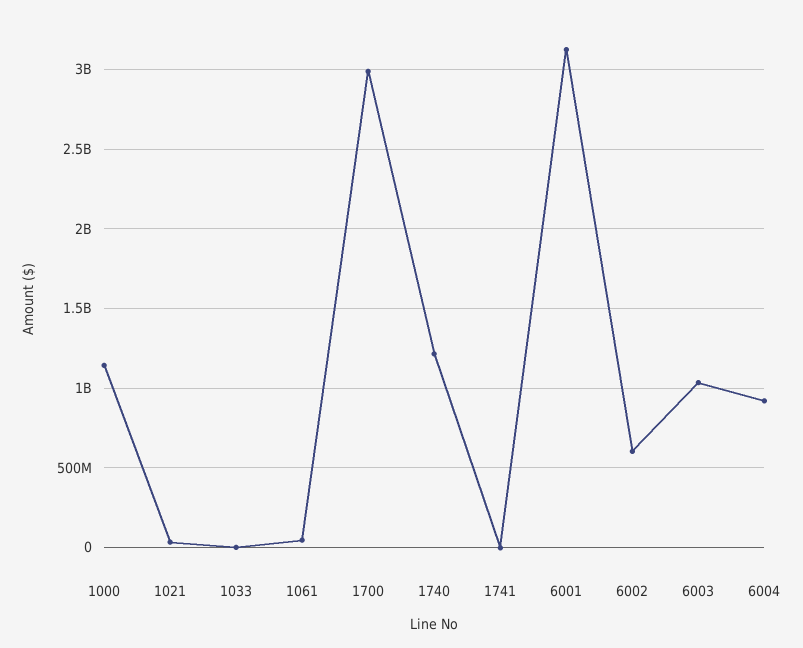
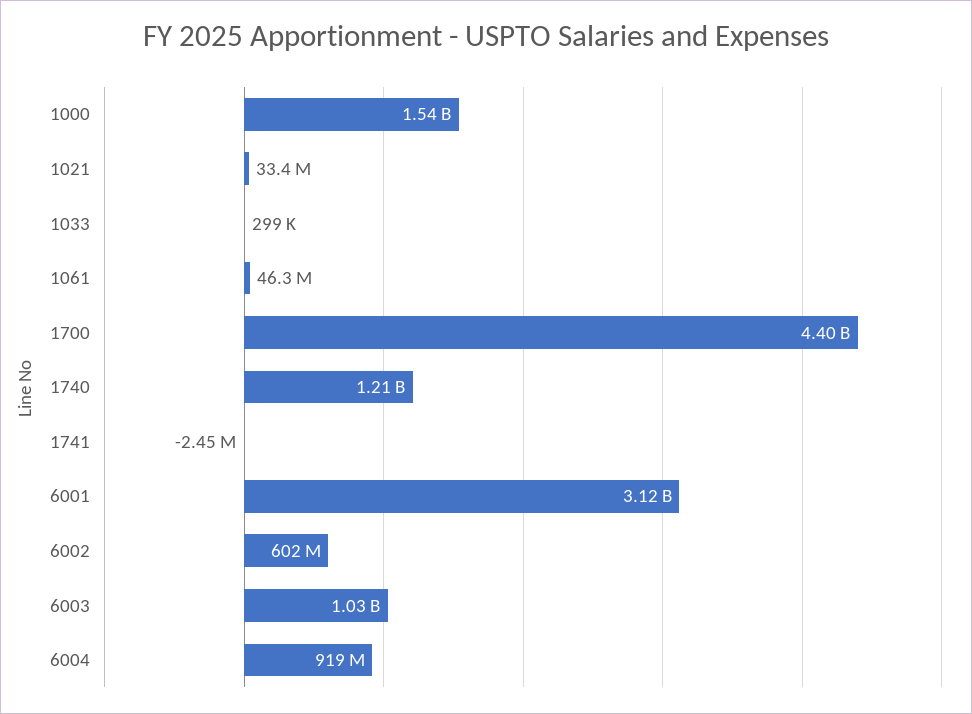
1000: 1150000000 -> 1540000000
1700: 3000000000 -> 4400000000

